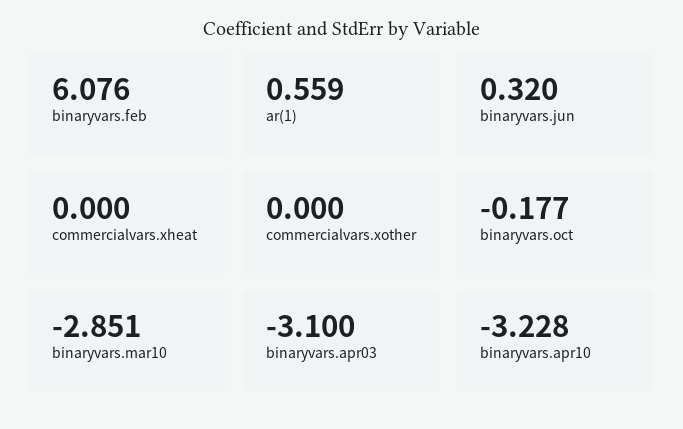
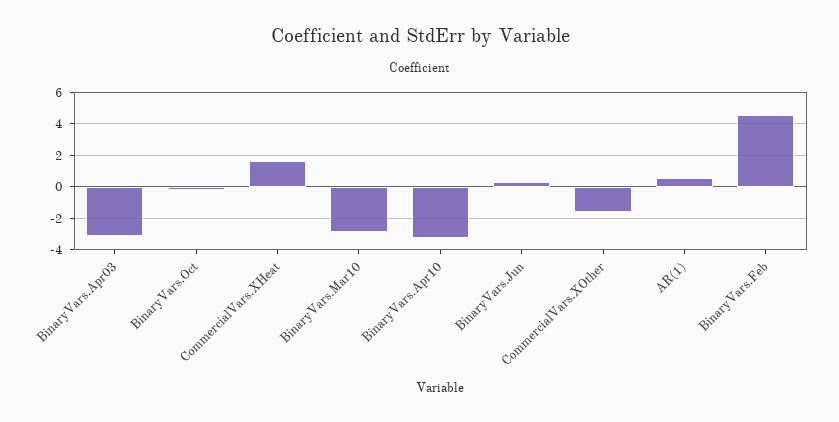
binaryvars.feb: 6.076 -> 4.5
commercialvars.xheat: 0 -> 1.5
commercialvars.xother: 0 -> -1.5

